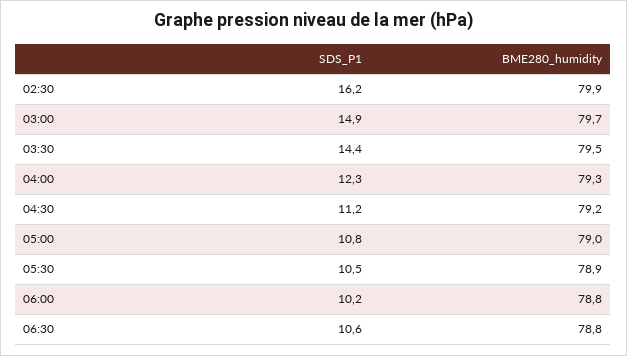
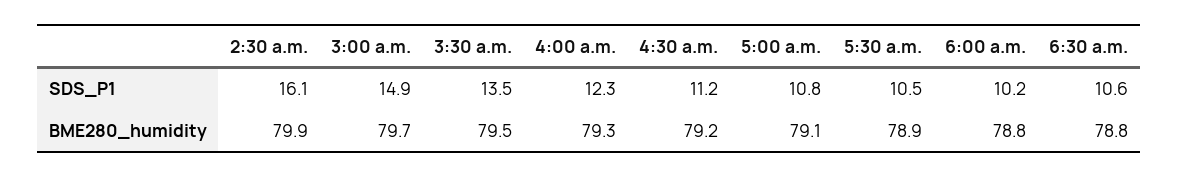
SDS_P1, 02:30: 16.2 -> 16.1
SDS_P1, 03:30: 14.4 -> 13.5
BME280_humidity, 05:00: 79 -> 79.1

